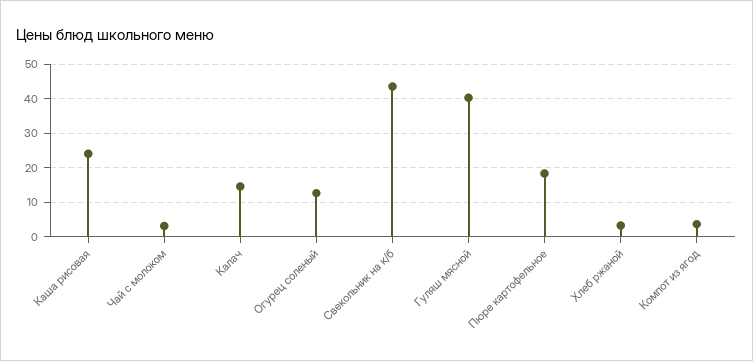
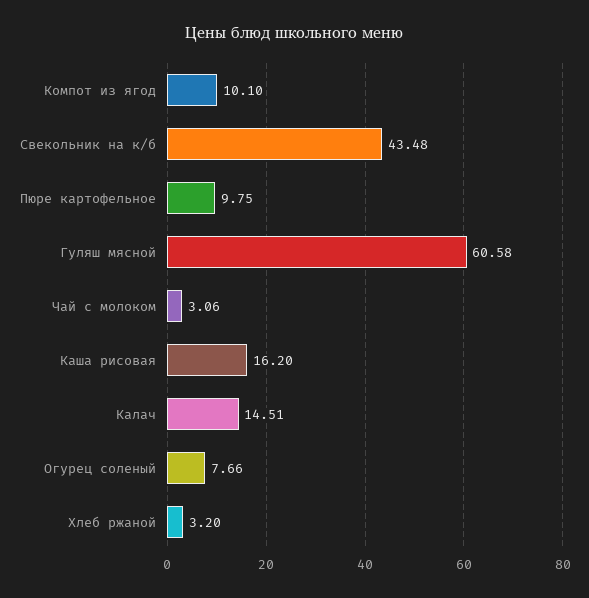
Каша рисовая: 24 -> 16.2
Огурец соленый: 12 -> 7.66
Гуляш мясной: 40 -> 60.58
Пюре картофельное: 18 -> 9.75
Компот из ягод: 4 -> 10.1

